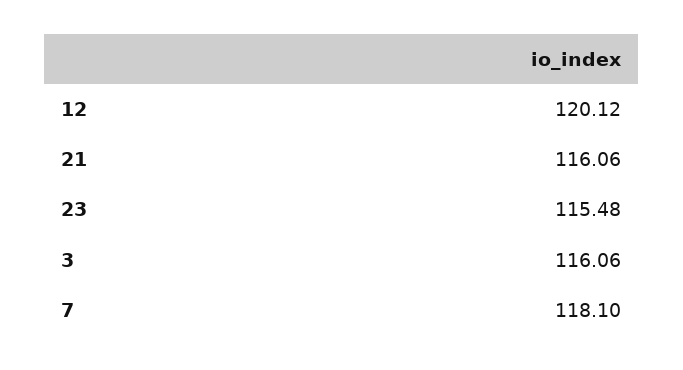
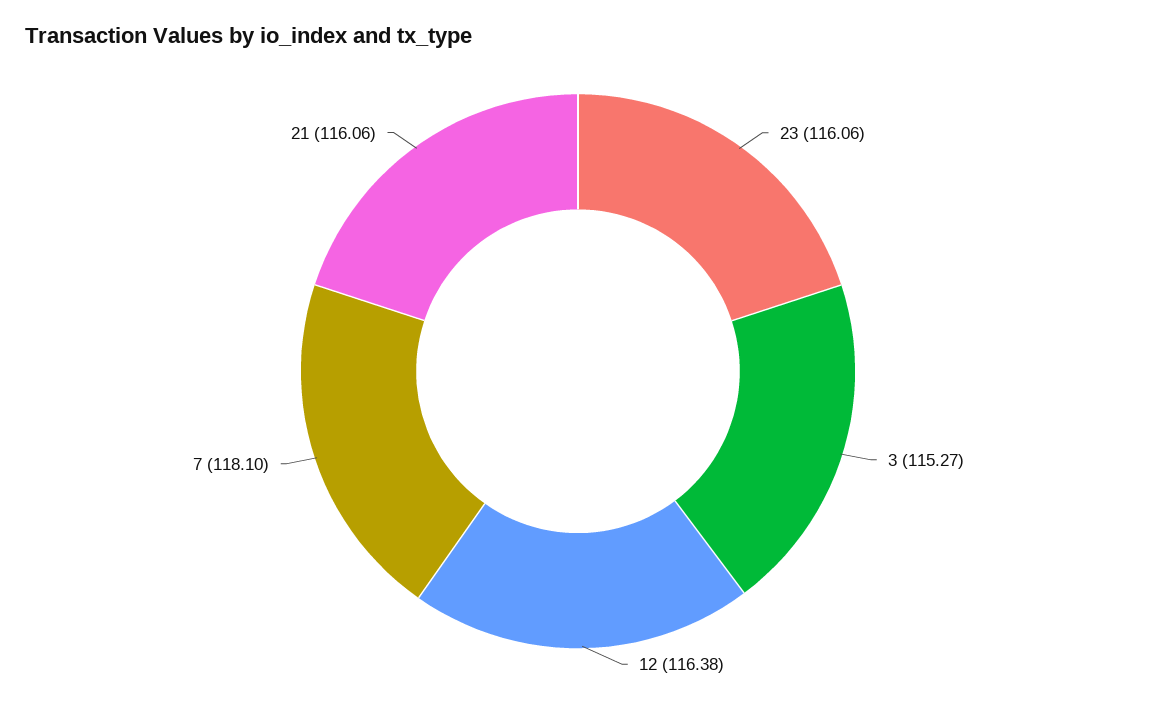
12: 120.12 -> 116.38
23: 115.48 -> 116.06
3: 116.06 -> 115.27

